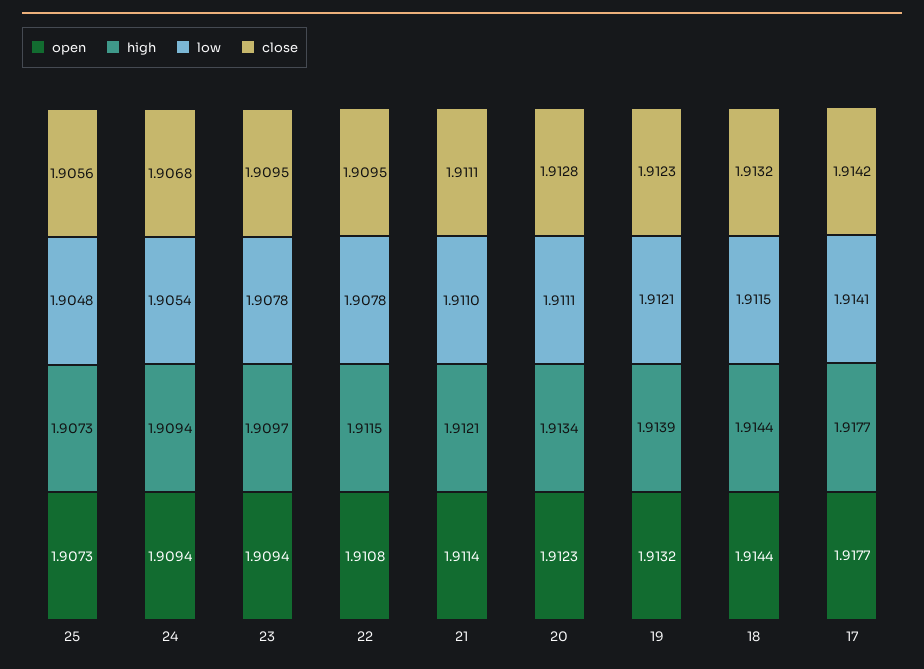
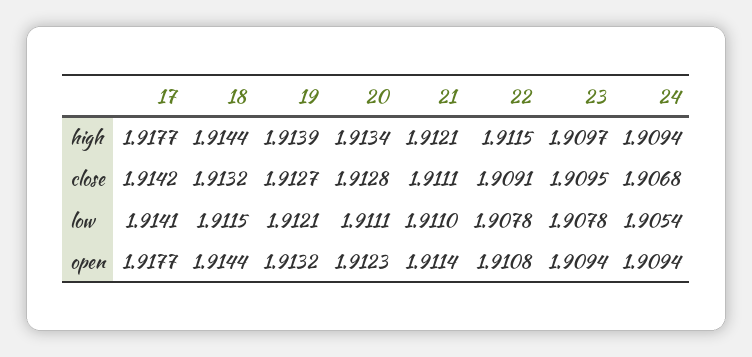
open, 25: 1.9073 -> none
high, 25: 1.9073 -> none
low, 25: 1.9048 -> none
close, 25: 1.9056 -> none
close, 22: 1.9095 -> 1.9091
close, 19: 1.9123 -> 1.9127

